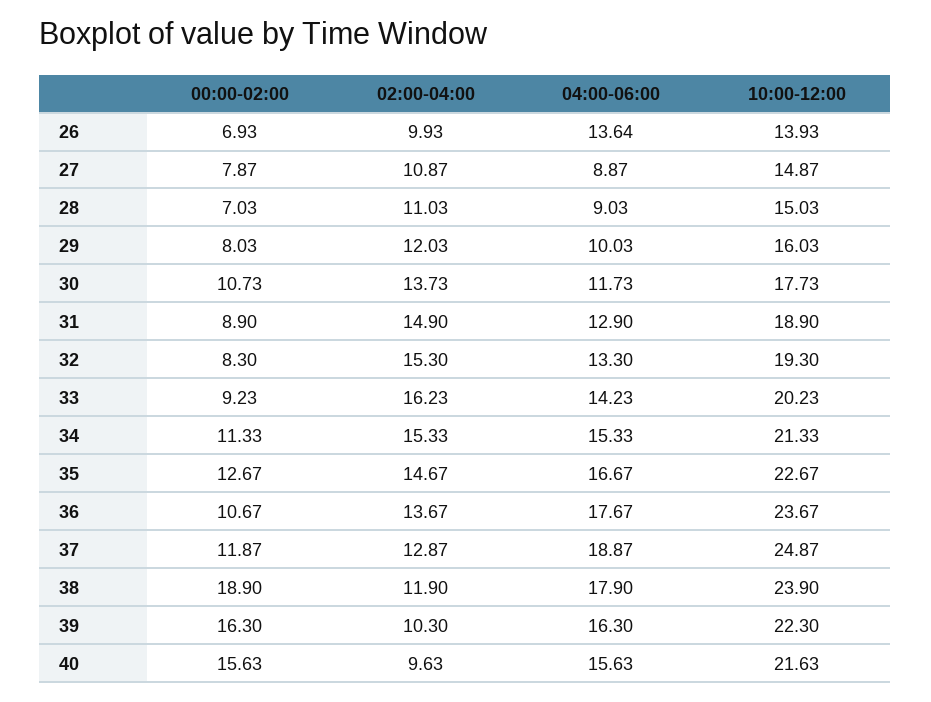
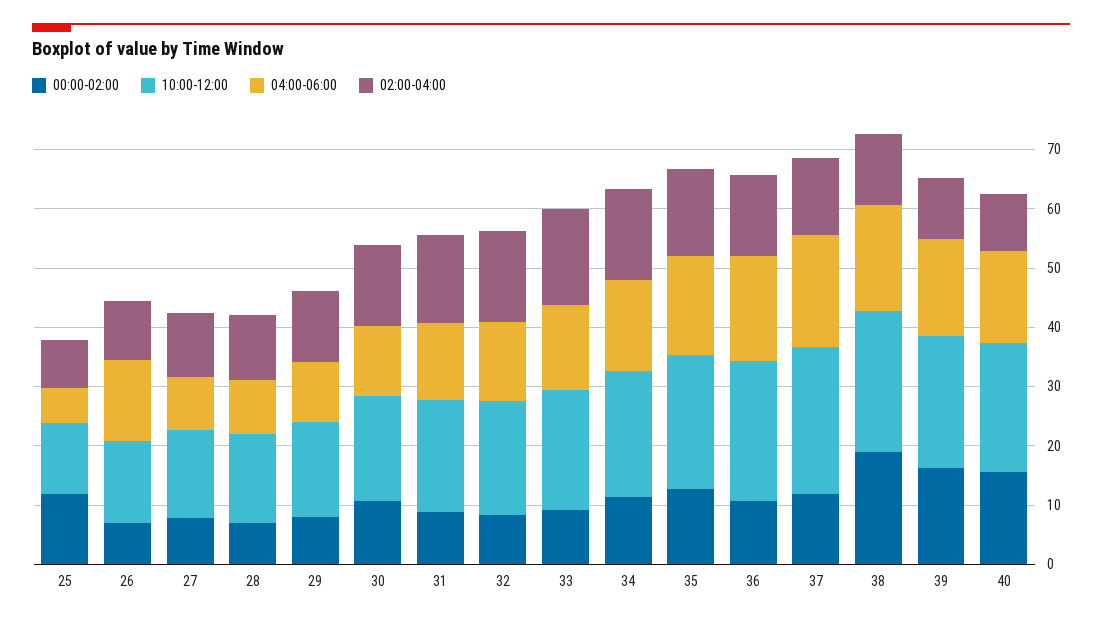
00:00-02:00, 25: none -> 12
10:00-12:00, 25: none -> 12
04:00-06:00, 25: none -> 6
02:00-04:00, 25: none -> 8

